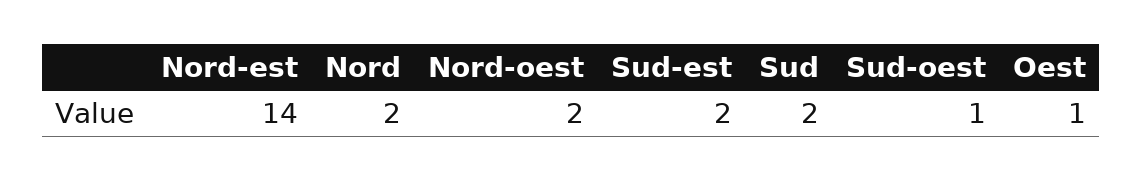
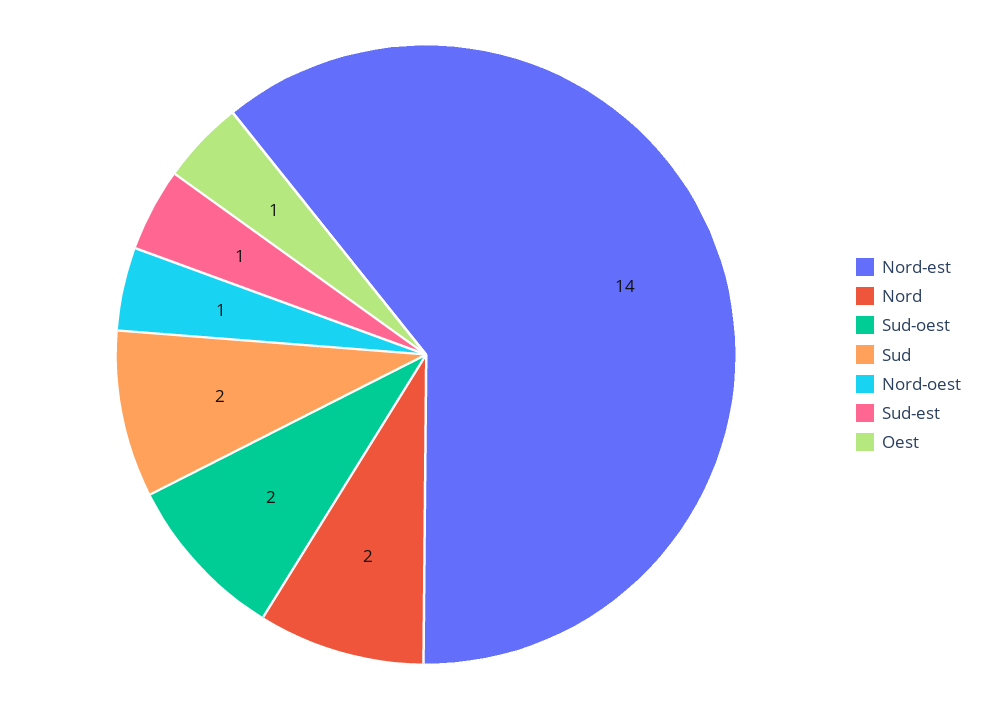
Nord-oest: 2 -> 1
Sud-est: 2 -> 1
Sud-oest: 1 -> 2

